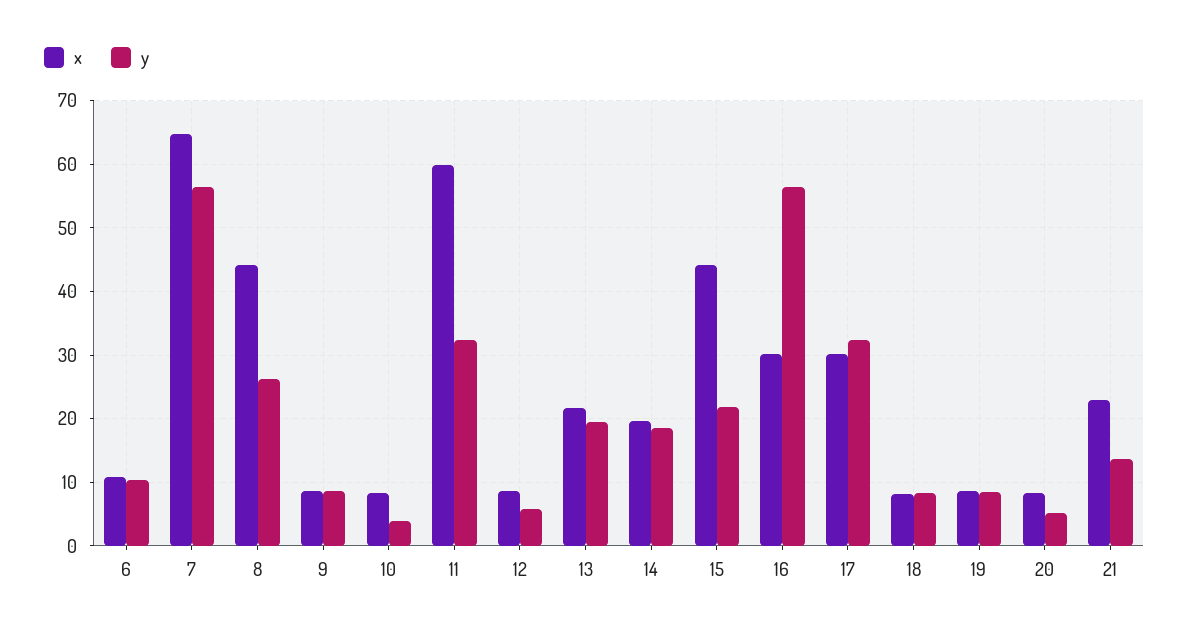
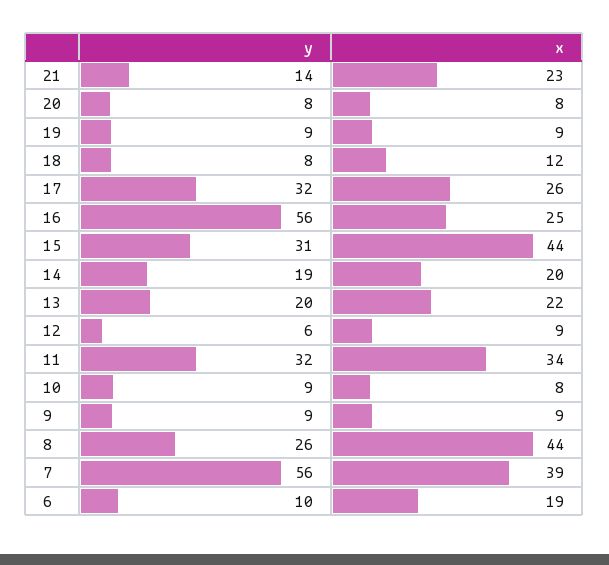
x, 6: 11 -> 19
x, 7: 65 -> 39
y, 10: 4 -> 9
x, 11: 60 -> 34
y, 15: 22 -> 31
x, 16: 30 -> 25
x, 17: 30 -> 26
x, 18: 8 -> 12
y, 20: 5 -> 8

